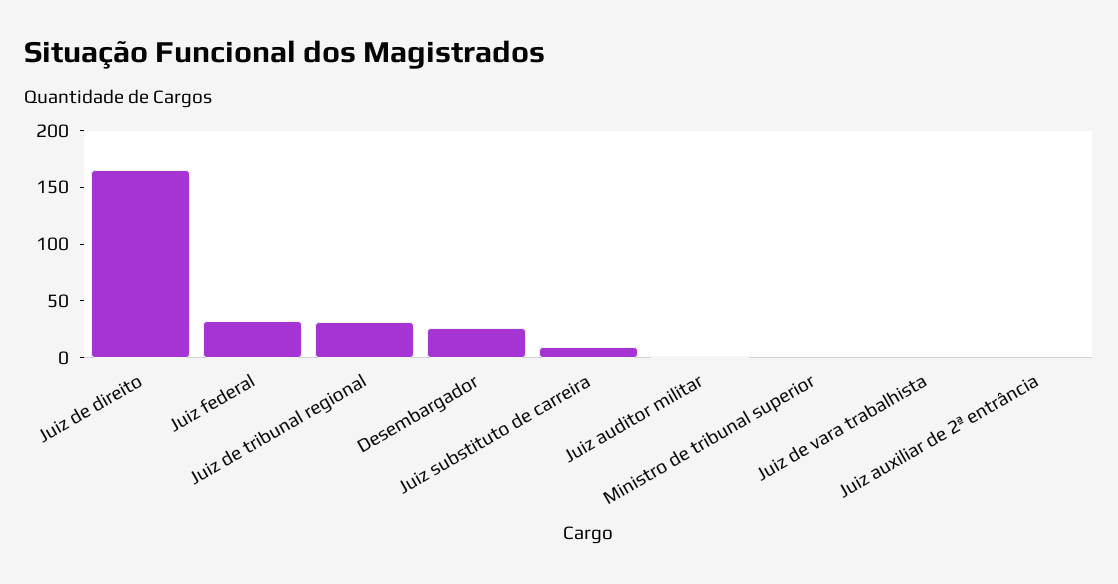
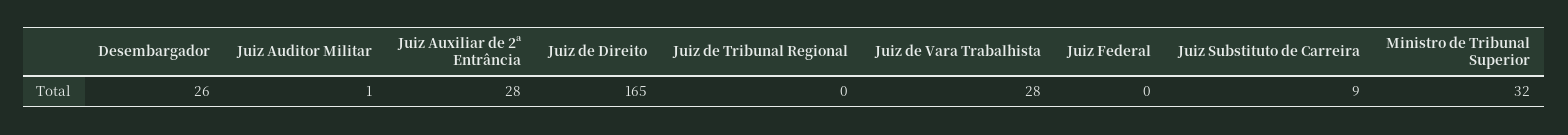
Juiz federal: 30 -> 0
Juiz de tribunal regional: 30 -> 0
Ministro de tribunal superior: 0 -> 32
Juiz de vara trabalhista: 0 -> 28
Juiz auxiliar de 2ª entrância: 0 -> 28

